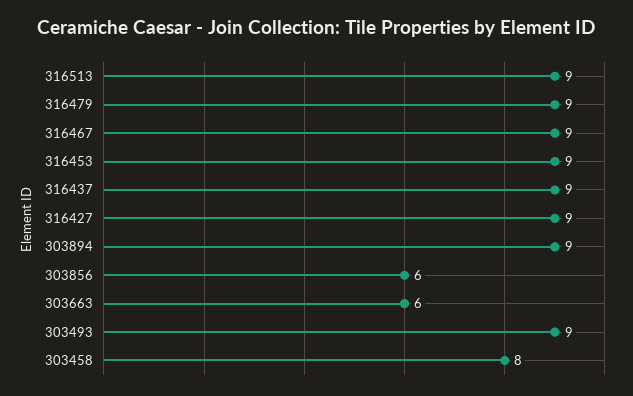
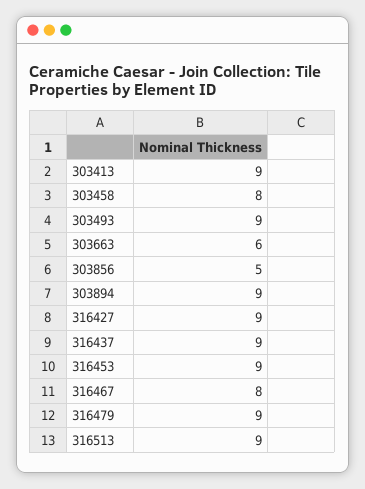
316467: 9 -> 8
303856: 6 -> 5
303413: none -> 9

